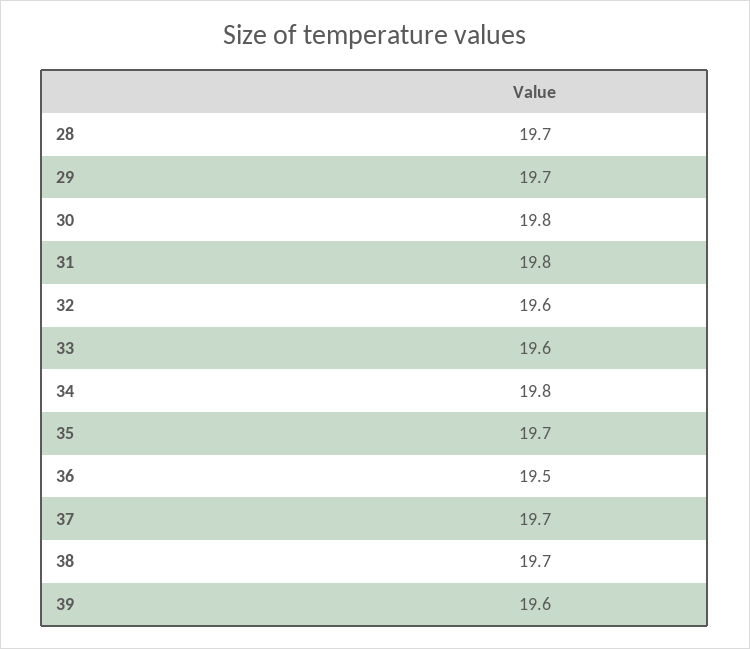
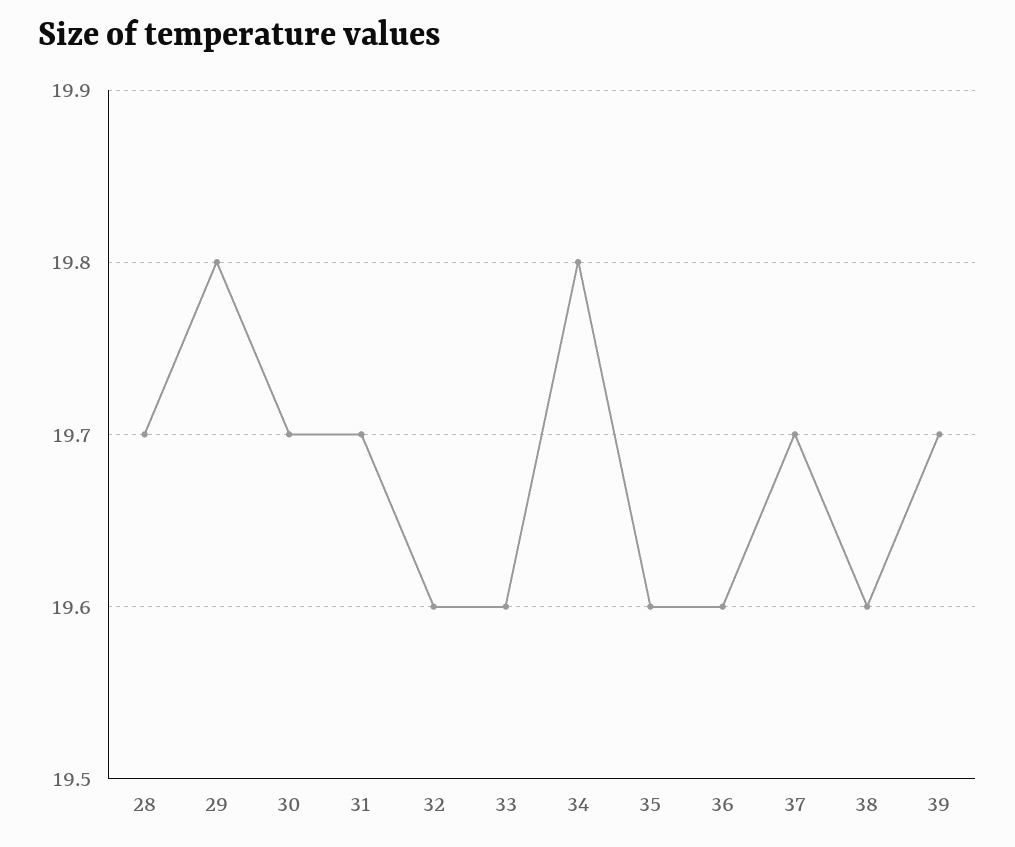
29: 19.7 -> 19.8
30: 19.8 -> 19.7
31: 19.8 -> 19.7
35: 19.7 -> 19.6
36: 19.5 -> 19.6
38: 19.7 -> 19.6
39: 19.6 -> 19.7

